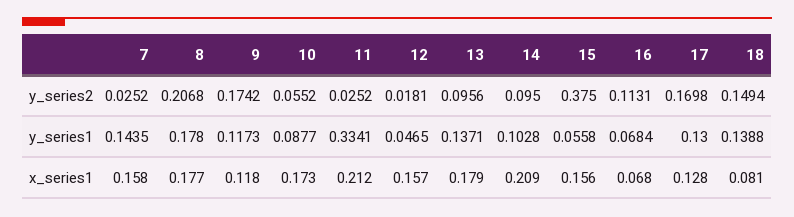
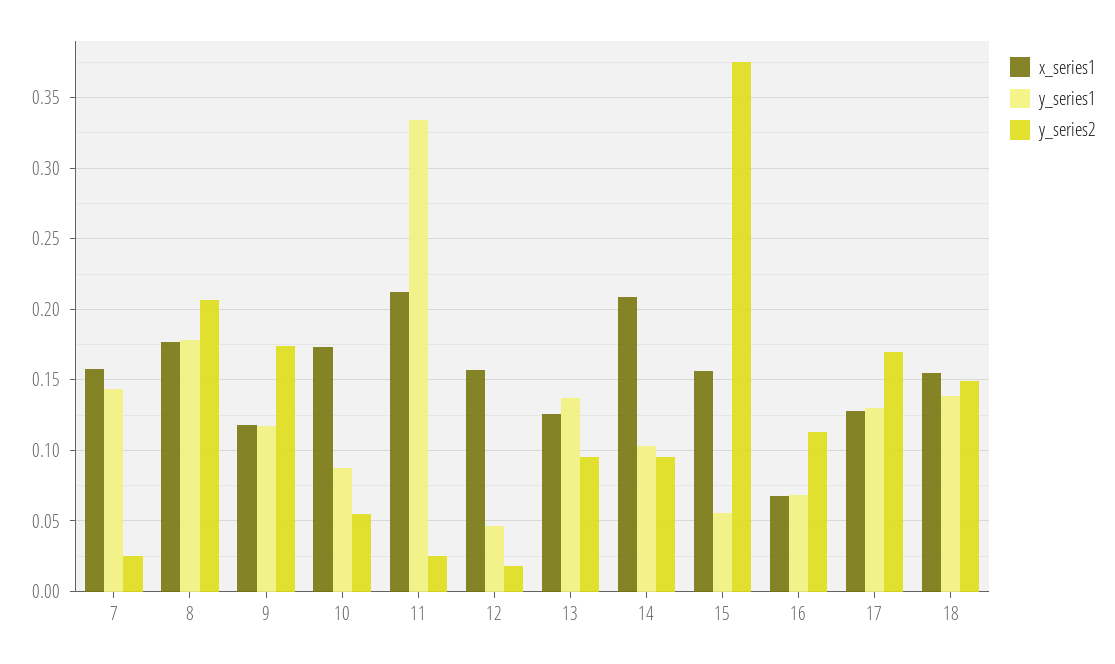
x_series1, 13: 0.179 -> 0.125
x_series1, 18: 0.081 -> 0.155

